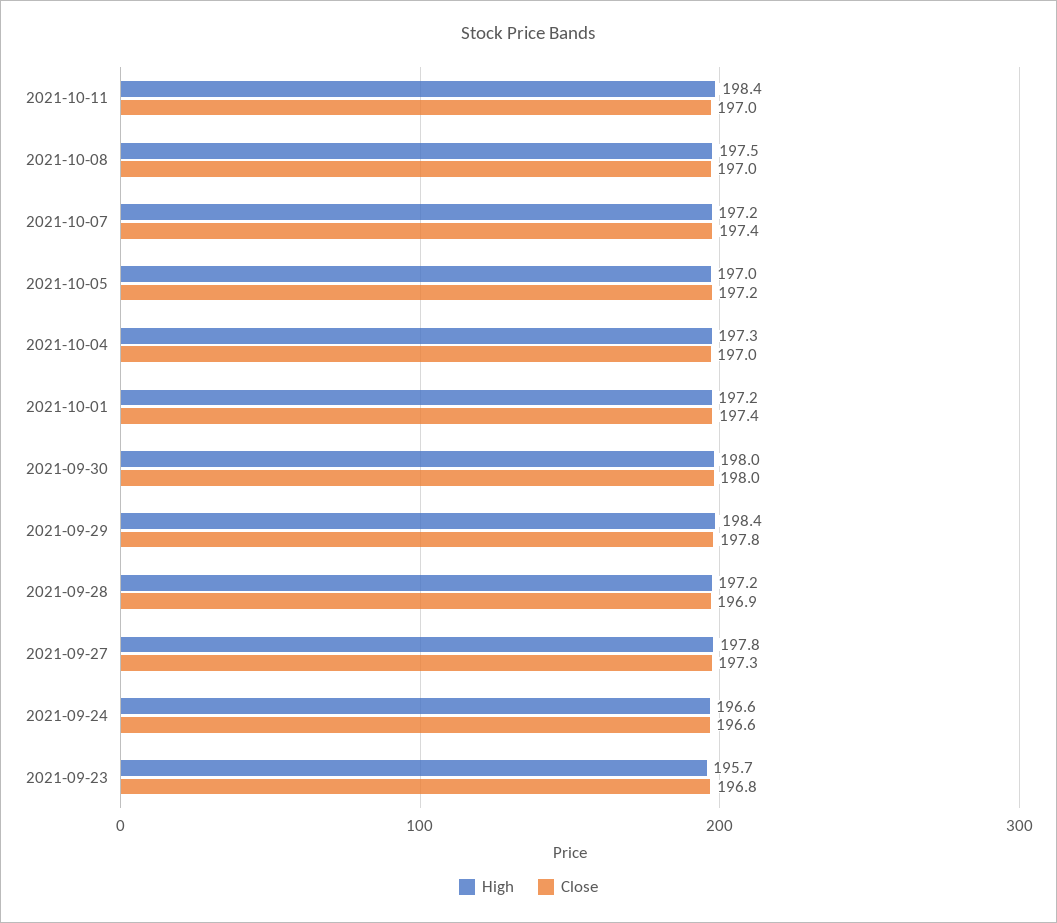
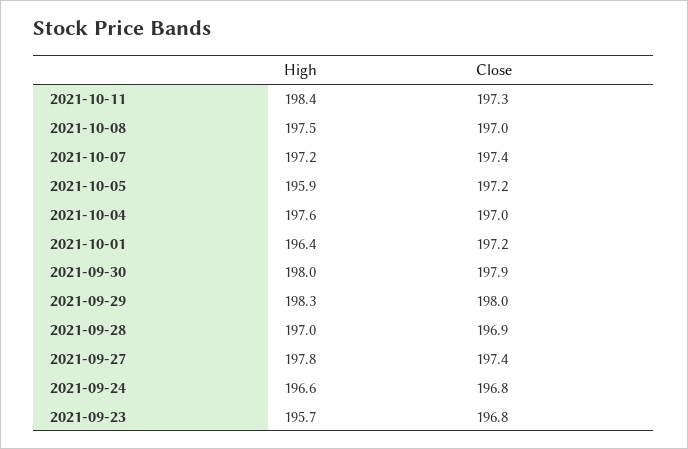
Close, 2021-10-11: 197 -> 197.3
High, 2021-10-05: 197 -> 195.9
High, 2021-10-04: 197.3 -> 197.6
High, 2021-10-01: 197.2 -> 196.4
Close, 2021-10-01: 197.4 -> 197.2
Close, 2021-09-30: 198 -> 197.9
High, 2021-09-29: 198.4 -> 198.3
Close, 2021-09-29: 197.8 -> 198
High, 2021-09-28: 197.2 -> 197
Close, 2021-09-27: 197.3 -> 197.4
Close, 2021-09-24: 196.6 -> 196.8

